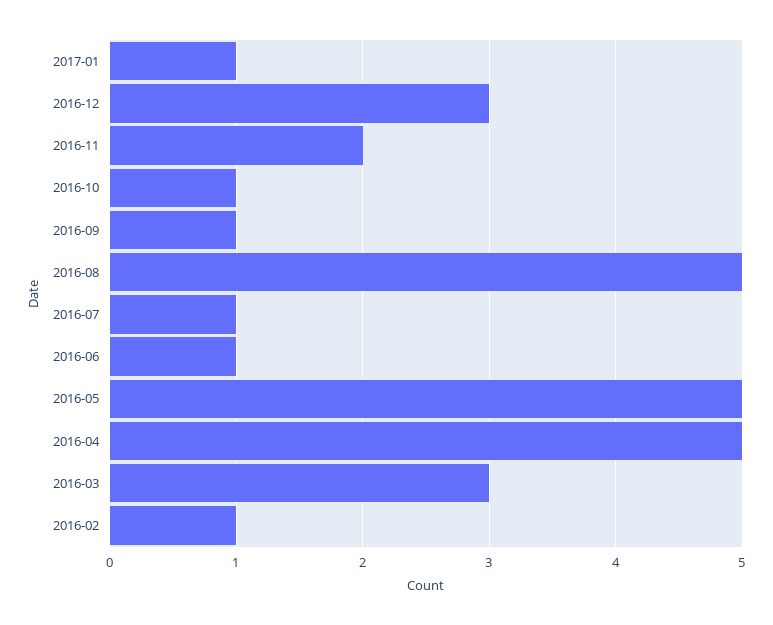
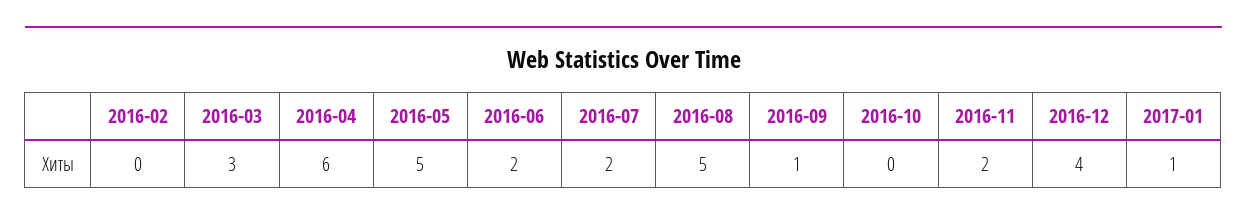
2016-12: 3 -> 4
2016-10: 1 -> 0
2016-07: 1 -> 2
2016-06: 1 -> 2
2016-04: 5 -> 6
2016-02: 1 -> 0

